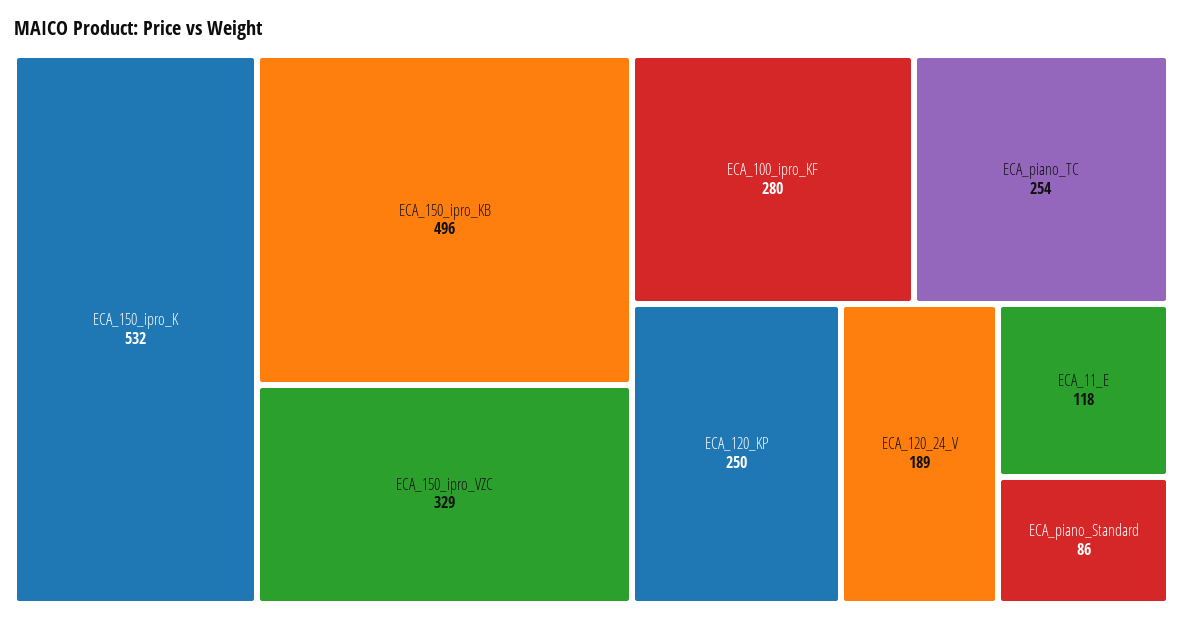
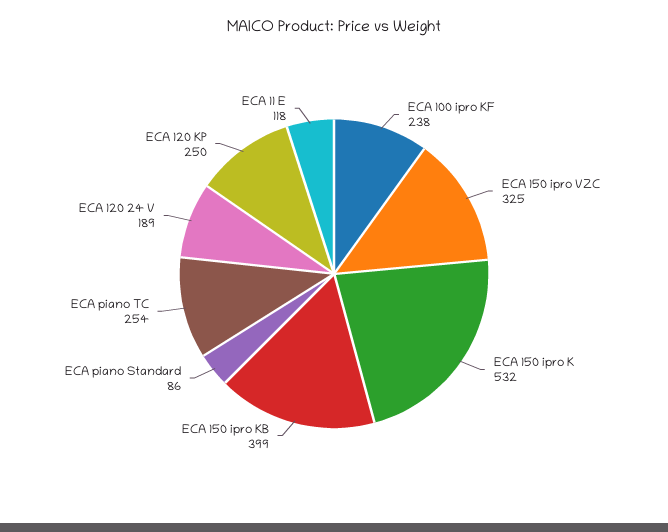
ECA_150_ipro_KB: 496 -> 399
ECA_150_ipro_VZC: 329 -> 325
ECA_100_ipro_KF: 280 -> 238

